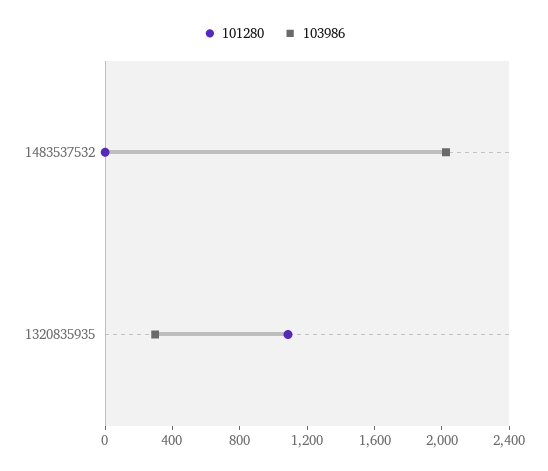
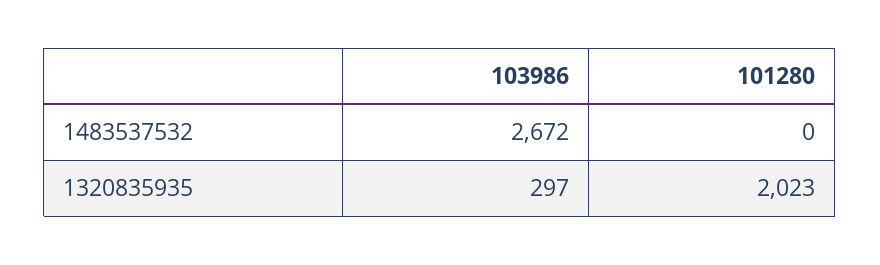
103986, 1483537532: 2000 -> 2672
101280, 1320835935: 1100 -> 2023

